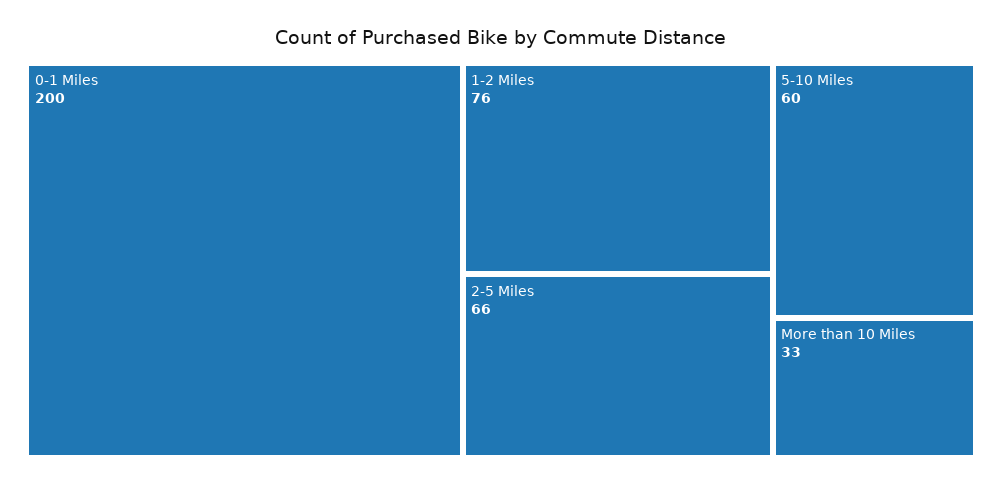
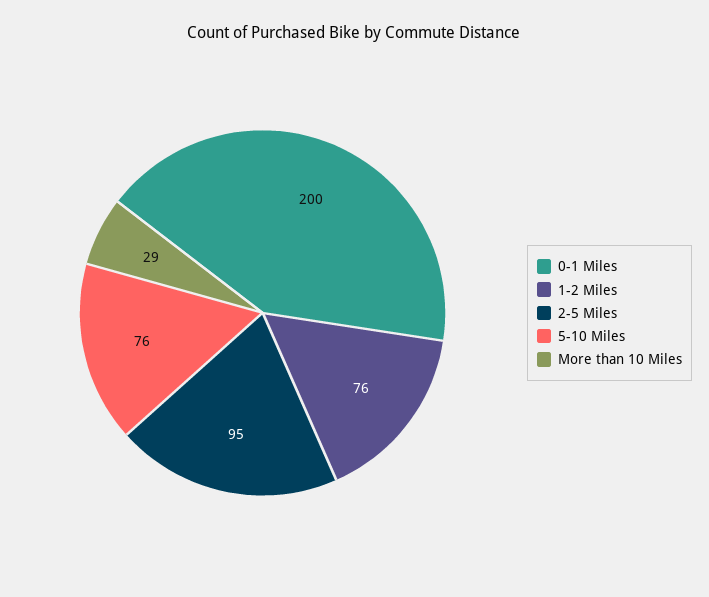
2-5 Miles: 66 -> 95
5-10 Miles: 60 -> 76
More than 10 Miles: 33 -> 29

